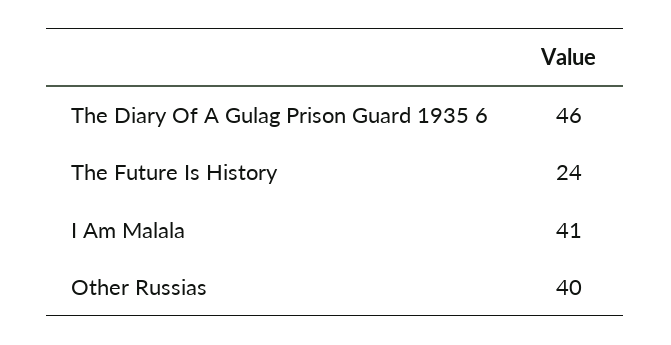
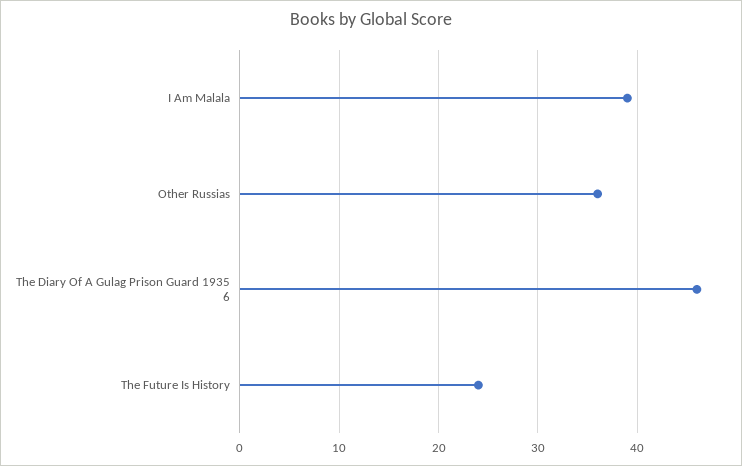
I Am Malala: 41 -> 39
Other Russias: 40 -> 36

